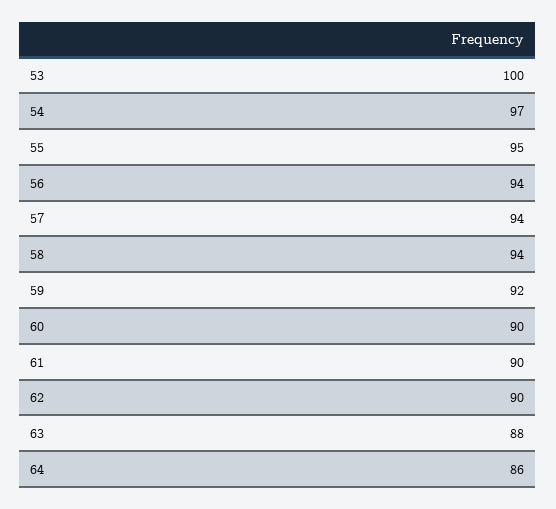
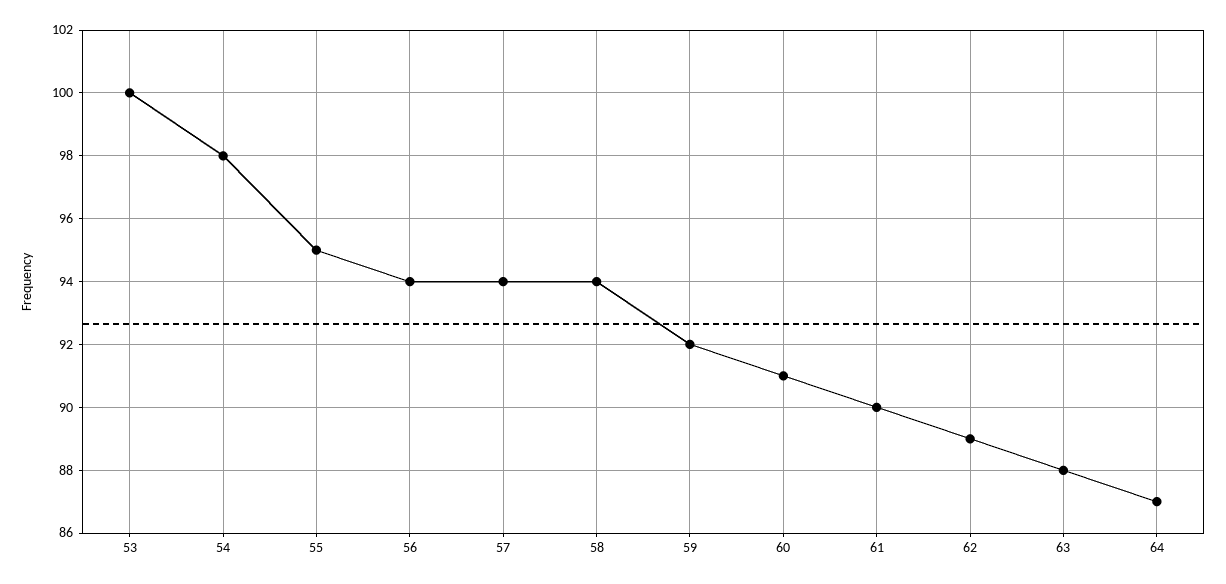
54: 97 -> 98
60: 90 -> 91
62: 90 -> 89
64: 86 -> 87

